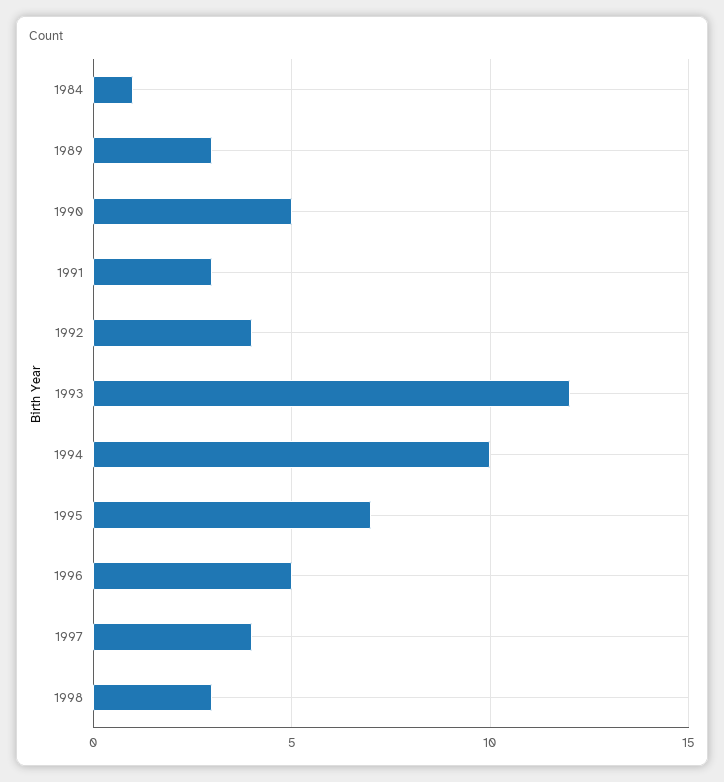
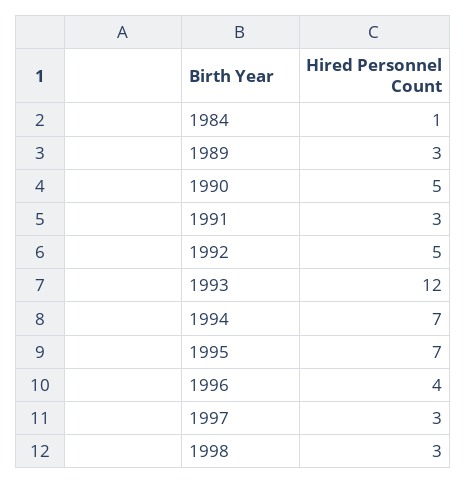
1992: 4 -> 5
1994: 10 -> 7
1996: 5 -> 4
1997: 4 -> 3

